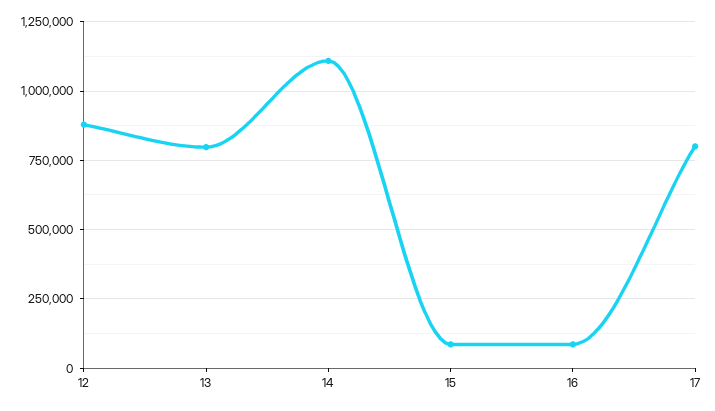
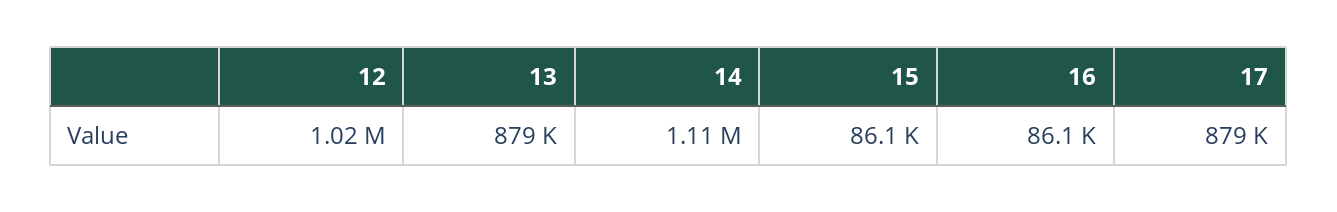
12: 875000 -> 1020000
13: 800000 -> 879000
17: 800000 -> 879000

